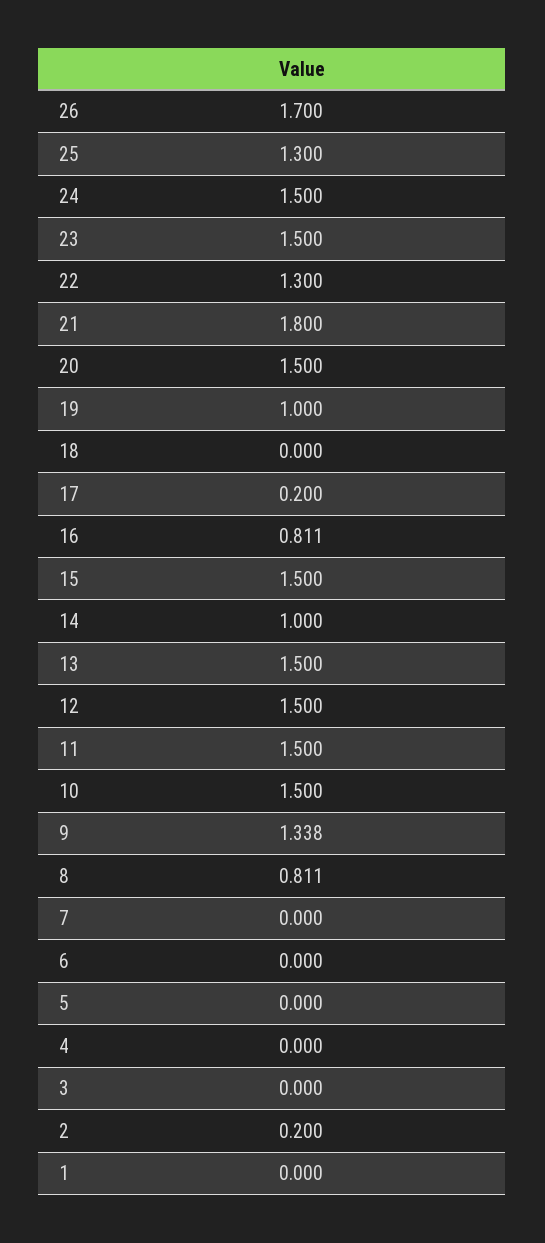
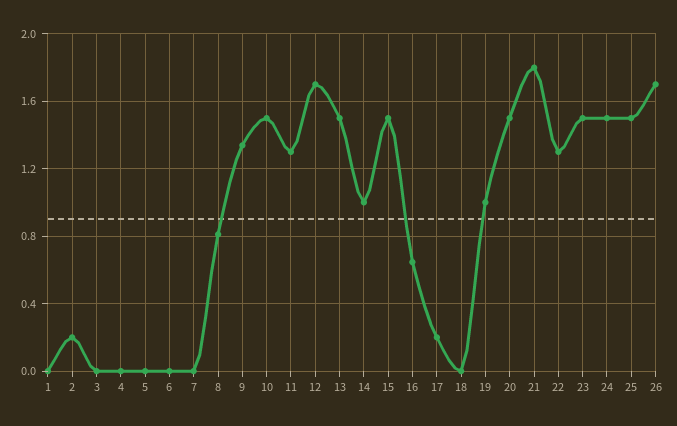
25: 1.3 -> 1.5
16: 0.811 -> 0.65
12: 1.5 -> 1.7
11: 1.5 -> 1.3

